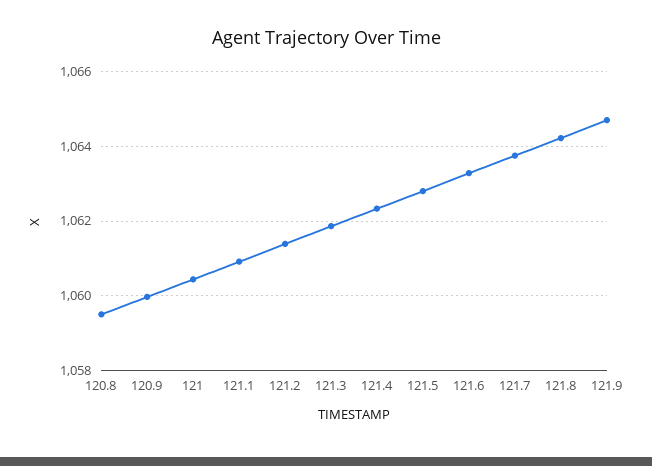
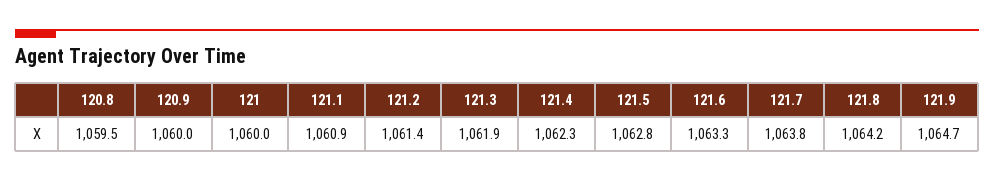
121: 1060.4 -> 1060

